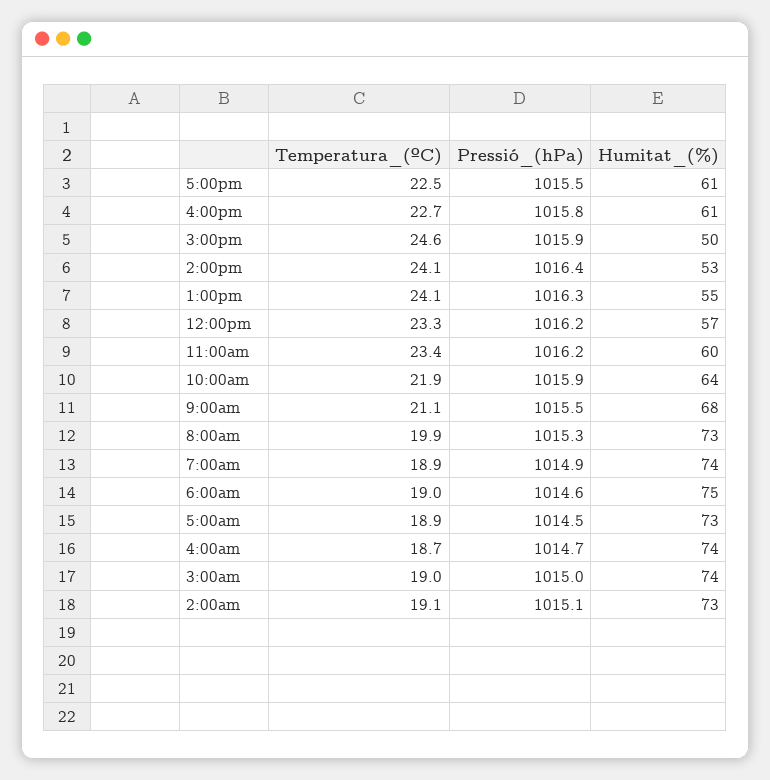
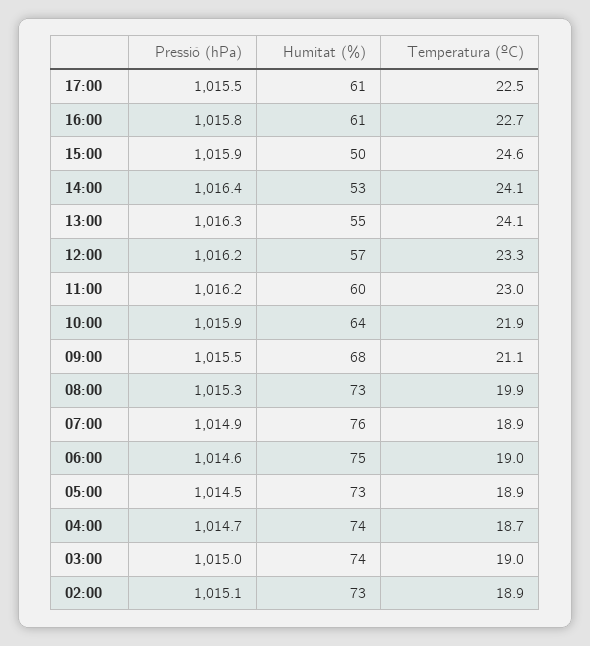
Temperatura_(ºC), 11:00am: 23.4 -> 23
Humitat_(%), 7:00am: 74 -> 76
Temperatura_(ºC), 2:00am: 19.1 -> 18.9

